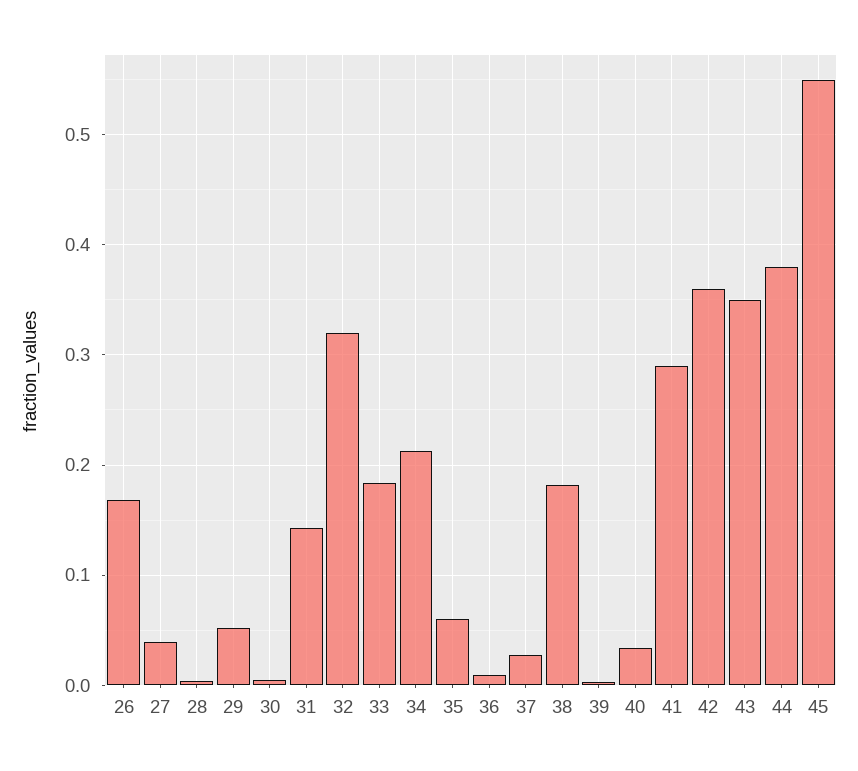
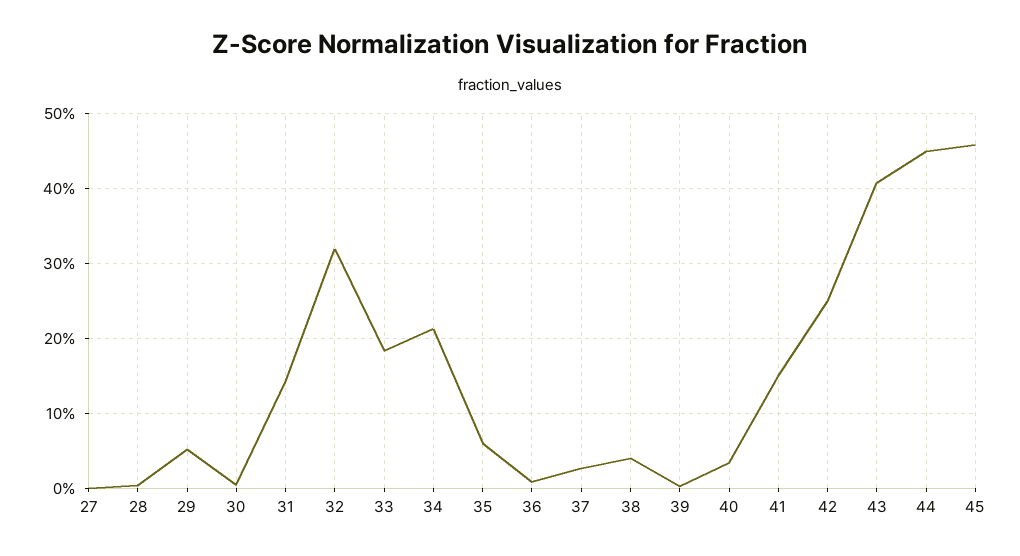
26: 0.17 -> none
27: 0.04 -> 0
38: 0.18 -> 0.04
41: 0.29 -> 0.15
42: 0.36 -> 0.25
43: 0.35 -> 0.41
44: 0.38 -> 0.45
45: 0.55 -> 0.46

